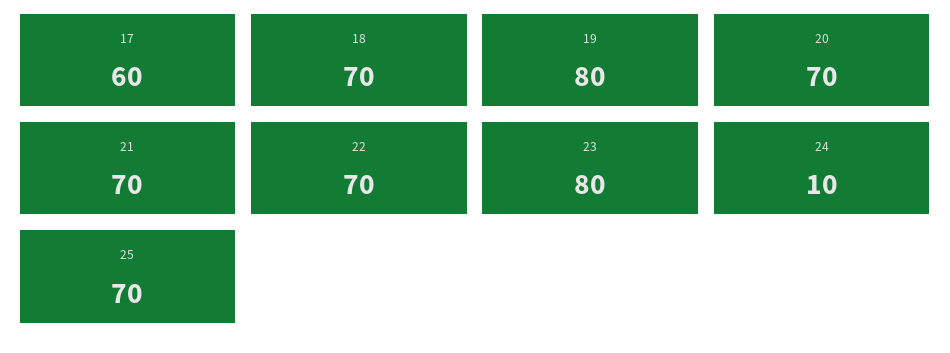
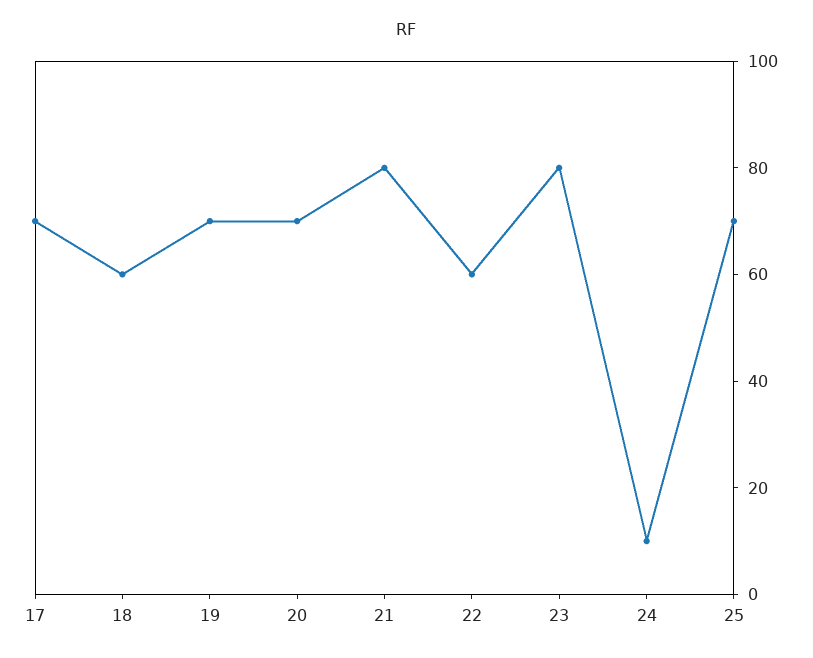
17: 60 -> 70
18: 70 -> 60
19: 80 -> 70
21: 70 -> 80
22: 70 -> 60

